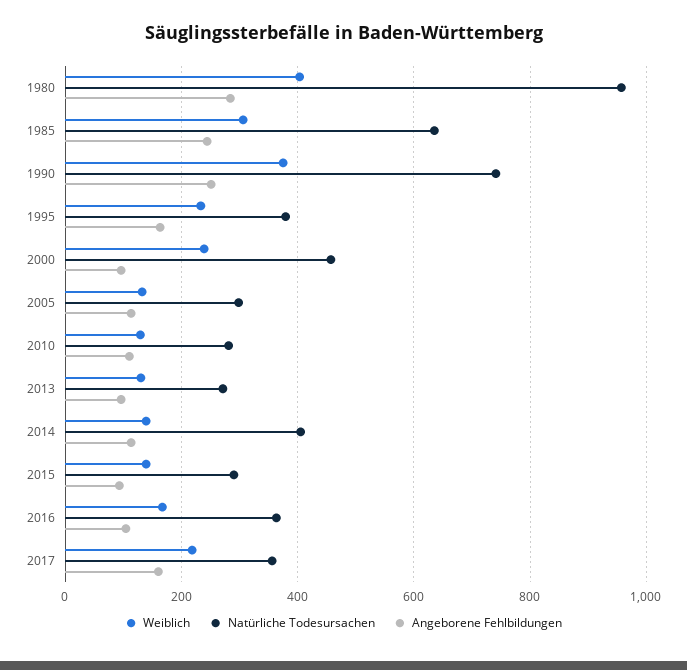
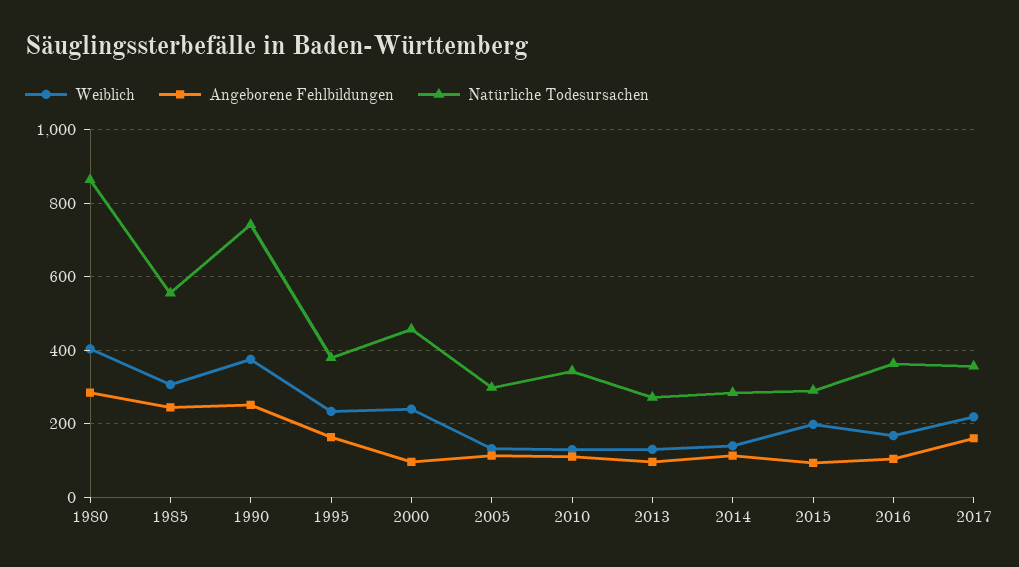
Natürliche Todesursachen, 1980: 960 -> 860
Natürliche Todesursachen, 1985: 640 -> 560
Natürliche Todesursachen, 2010: 280 -> 340
Natürliche Todesursachen, 2014: 400 -> 280
Weiblich, 2015: 140 -> 200

